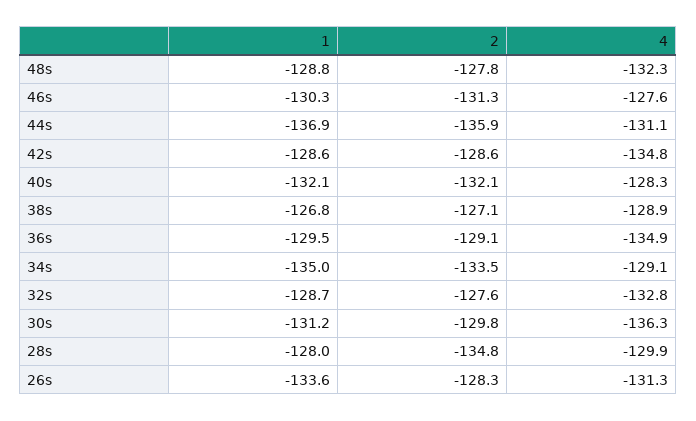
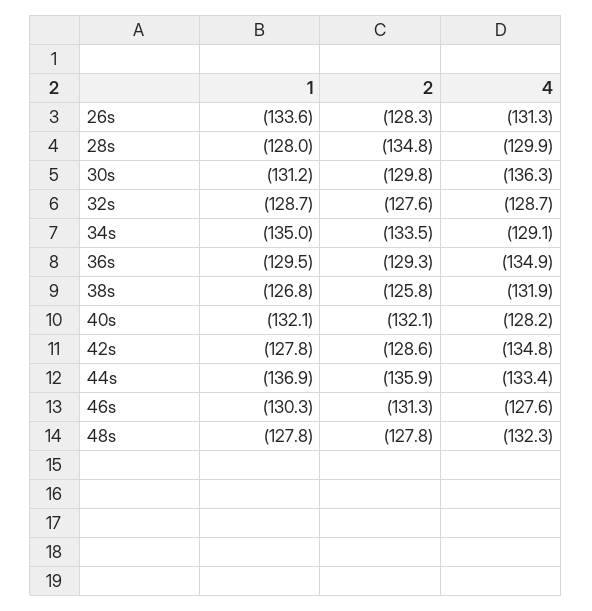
1, 48s: -128.8 -> -127.8
4, 44s: -131.1 -> -133.4
1, 42s: -128.6 -> -127.8
4, 40s: -128.3 -> -128.2
2, 38s: -127.1 -> -125.8
4, 38s: -128.9 -> -131.9
2, 36s: -129.1 -> -129.3
4, 32s: -132.8 -> -128.7

